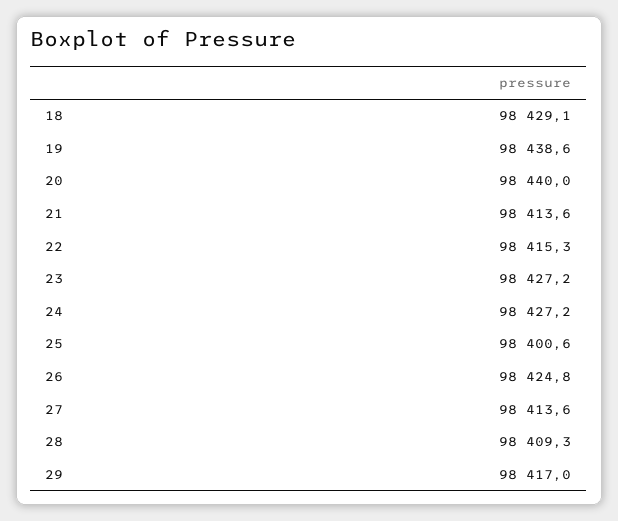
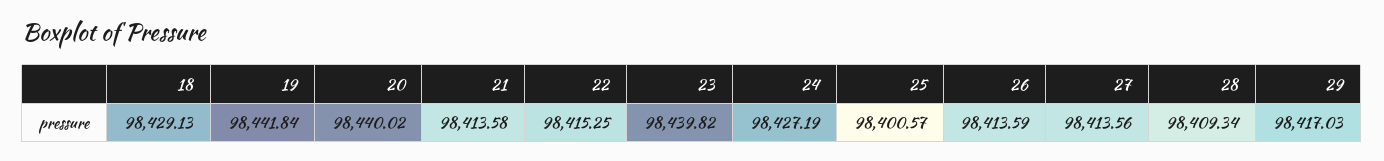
19: 98438.6 -> 98441.84
23: 98427.2 -> 98439.82
26: 98424.8 -> 98413.59

